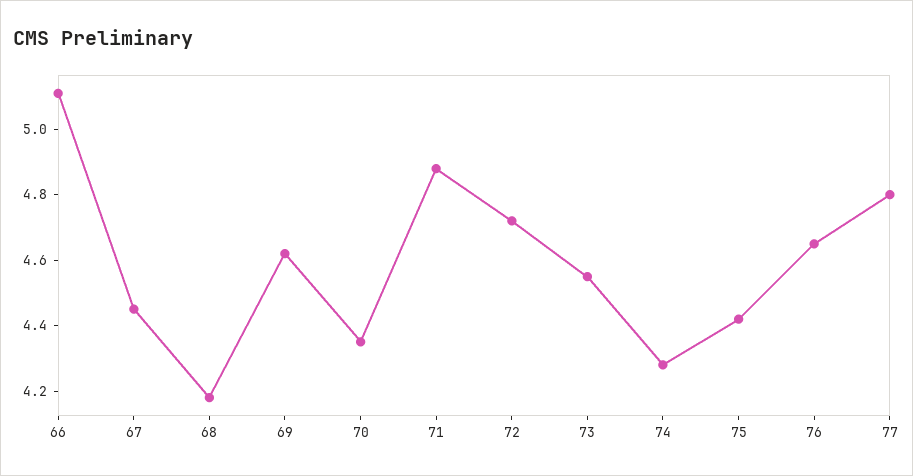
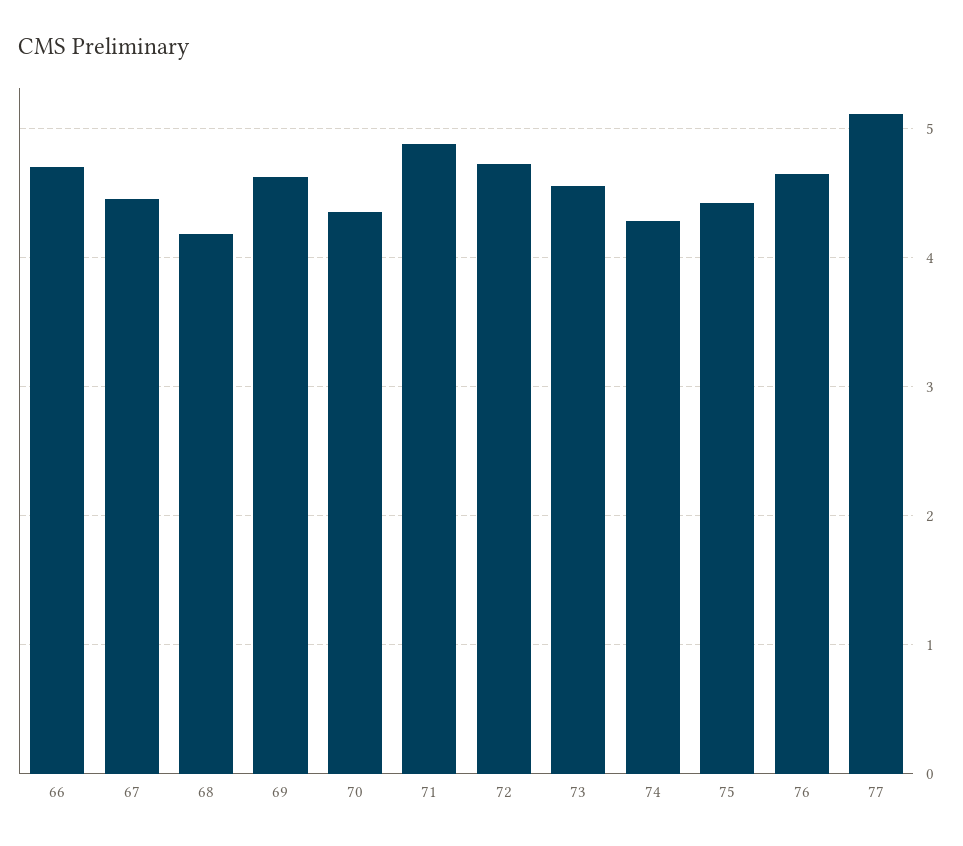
66: 5.1 -> 4.7
77: 4.8 -> 5.1

